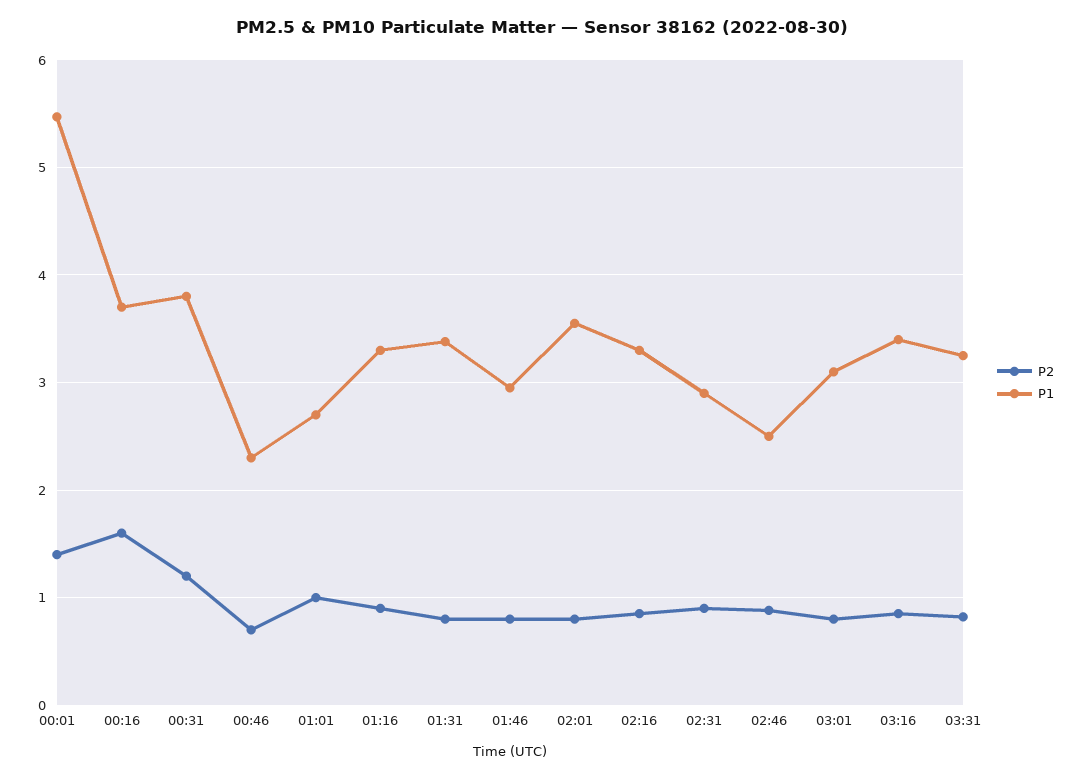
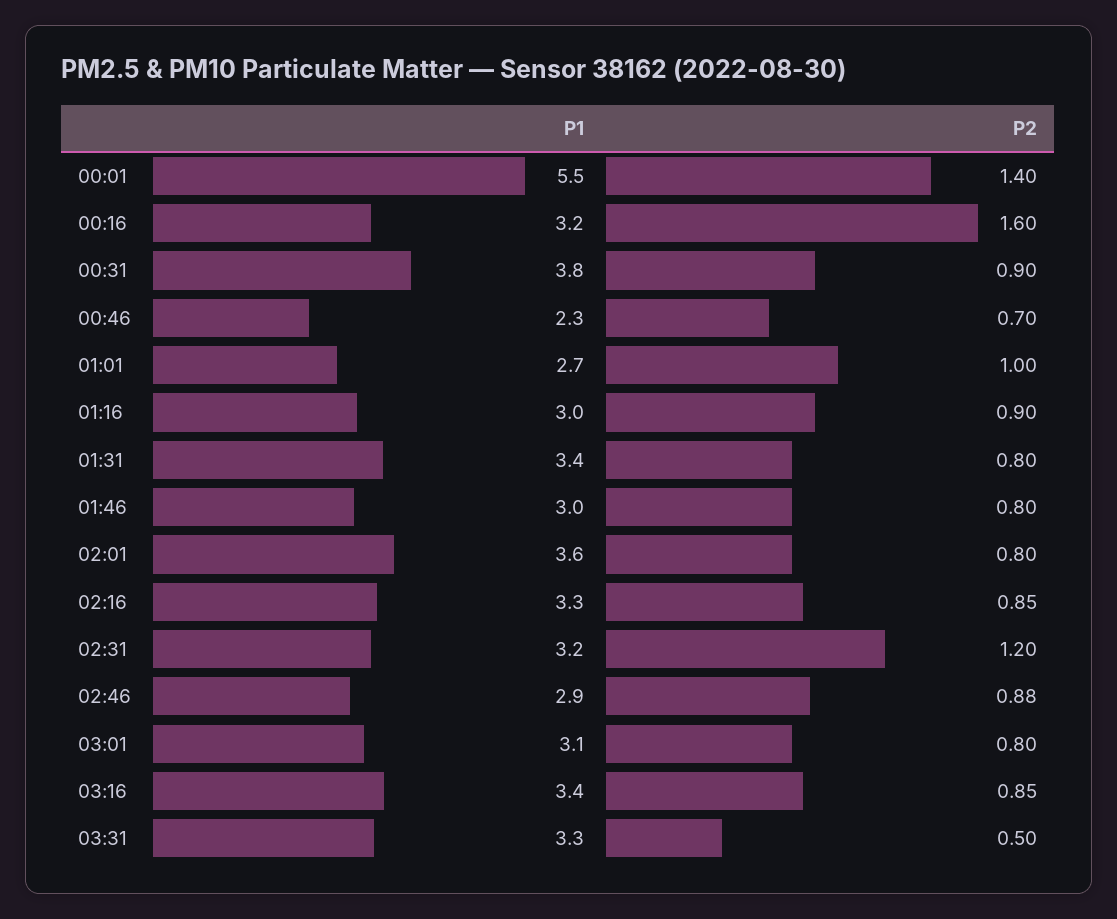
P1, 00:16: 3.7 -> 3.2
P2, 00:31: 1.2 -> 0.9
P1, 01:16: 3.3 -> 3
P2, 02:31: 0.9 -> 1.2
P1, 02:31: 2.9 -> 3.2
P1, 02:46: 2.5 -> 2.9
P2, 03:31: 0.8 -> 0.5

